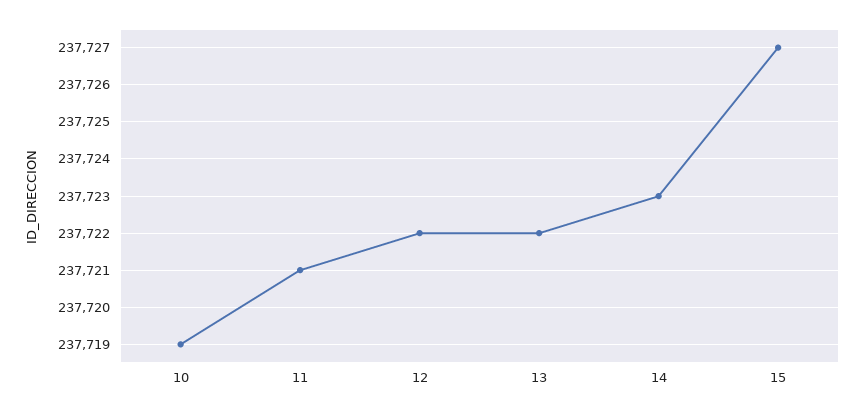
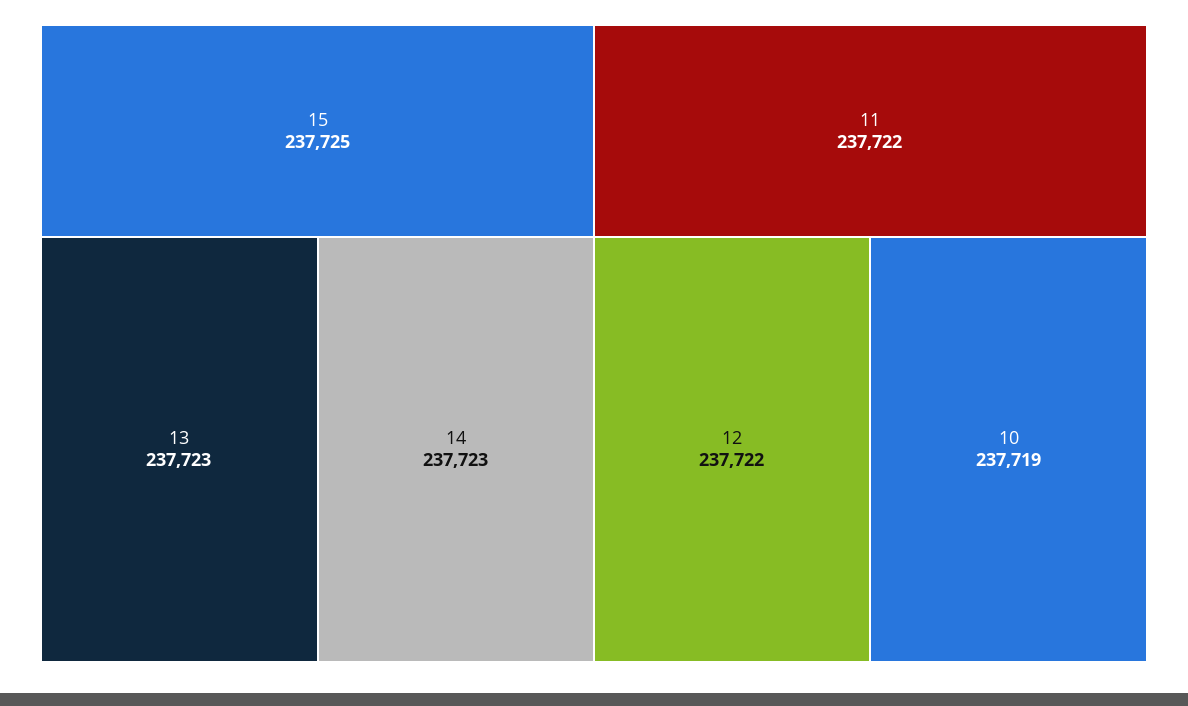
11: 237721 -> 237722
13: 237722 -> 237723
15: 237727 -> 237725

